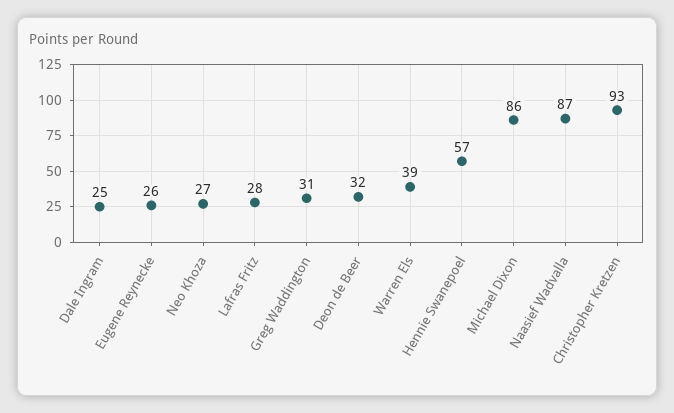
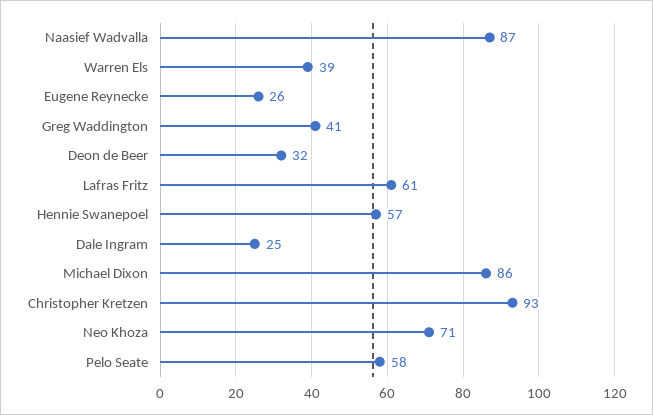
Neo Khoza: 27 -> 71
Lafras Fritz: 28 -> 61
Greg Waddington: 31 -> 41
Pelo Seate: none -> 58

